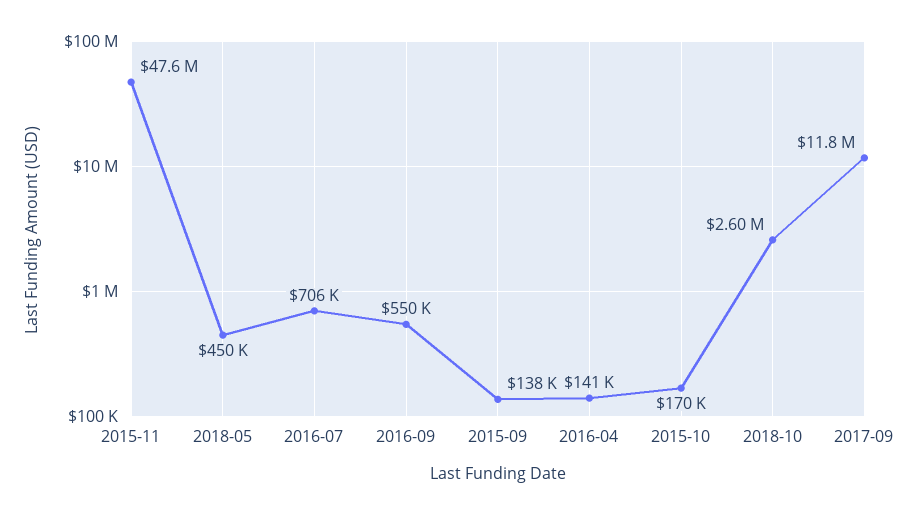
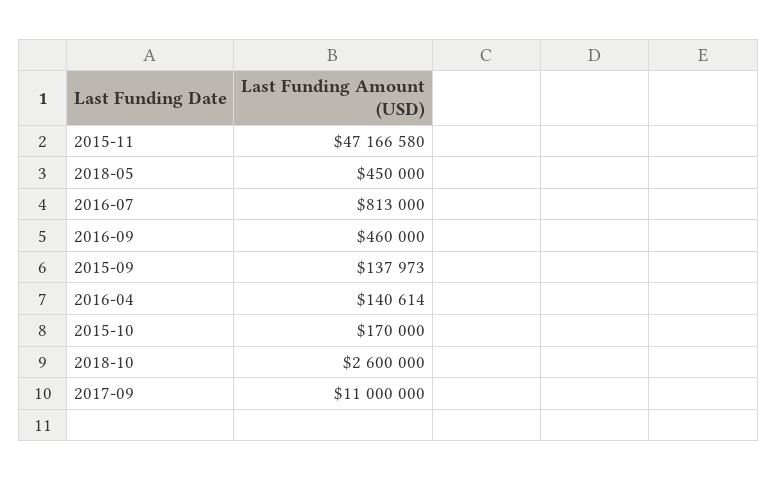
2015-11: 47600000 -> 47166580
2016-07: 706000 -> 813000
2016-09: 550000 -> 460000
2017-09: 11800000 -> 11000000

